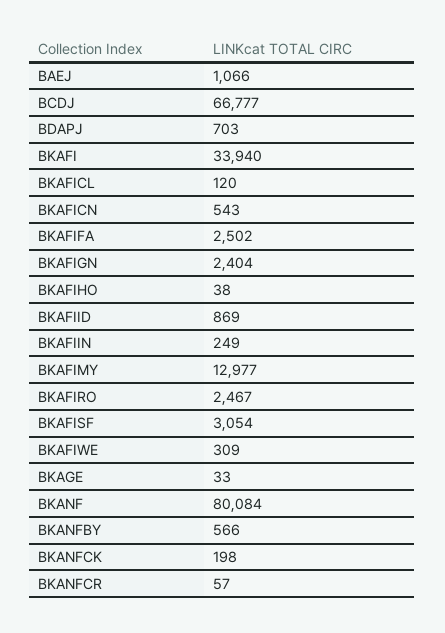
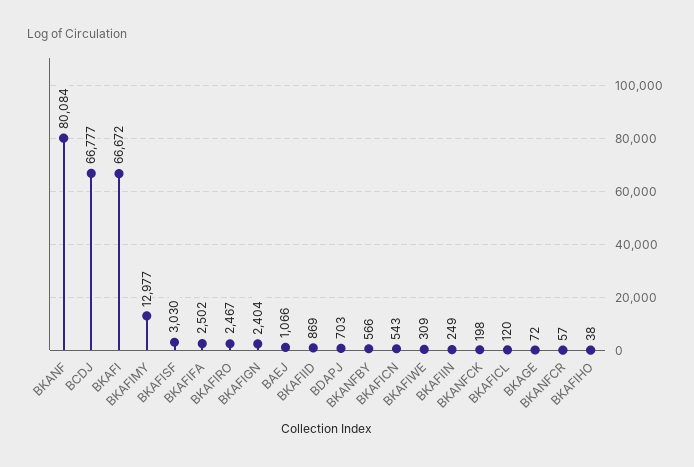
BKAFI: 33940 -> 66672
BKAFISF: 3054 -> 3030
BKAGE: 33 -> 72

